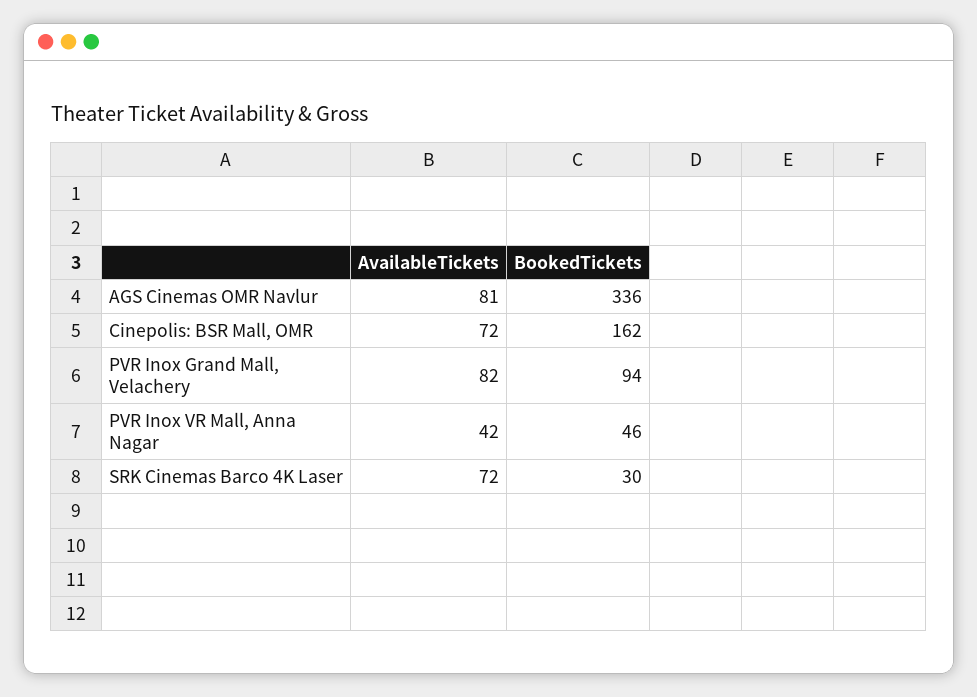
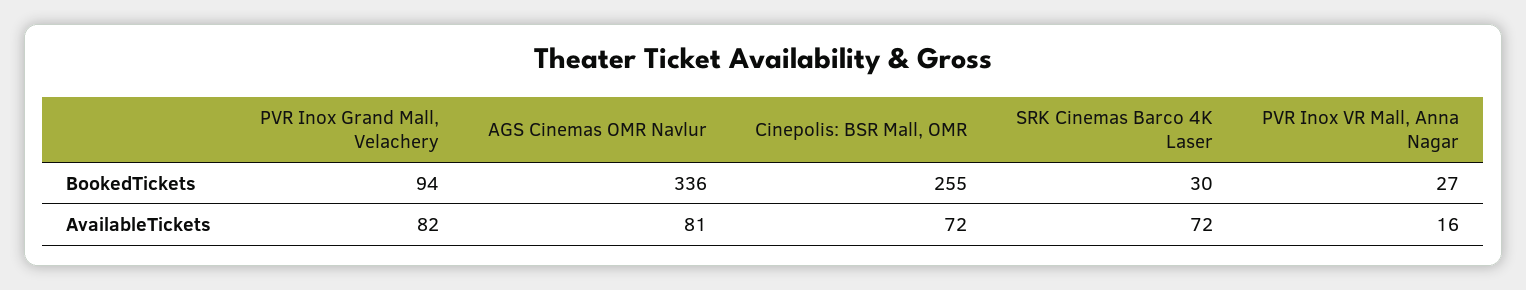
BookedTickets, Cinepolis: BSR Mall, OMR: 162 -> 255
AvailableTickets, PVR Inox VR Mall, Anna Nagar: 42 -> 16
BookedTickets, PVR Inox VR Mall, Anna Nagar: 46 -> 27

